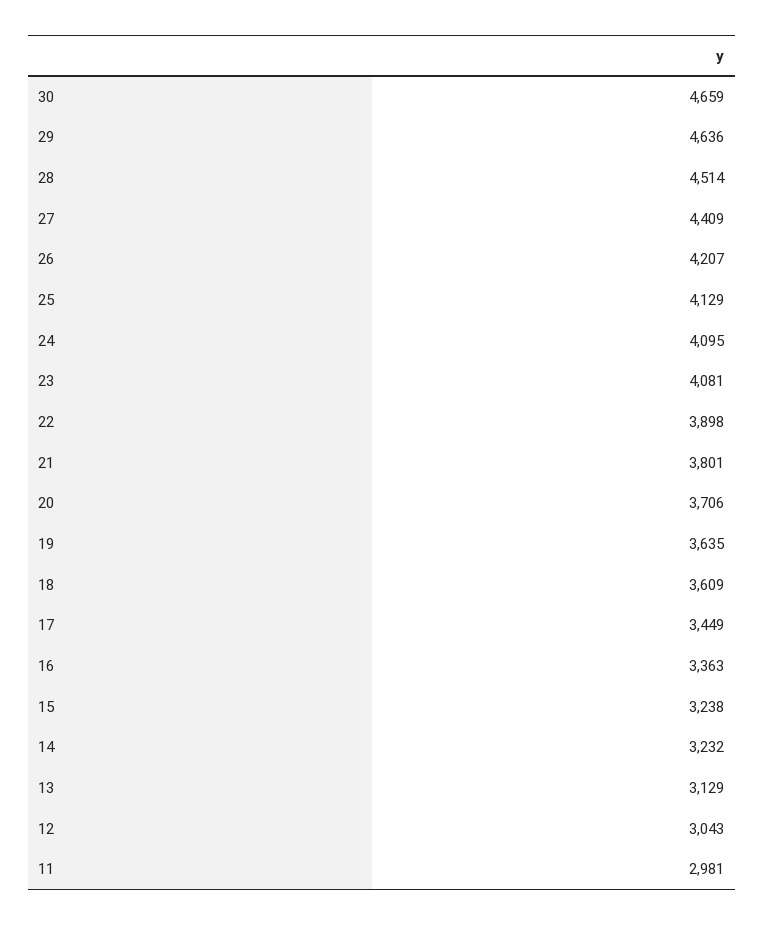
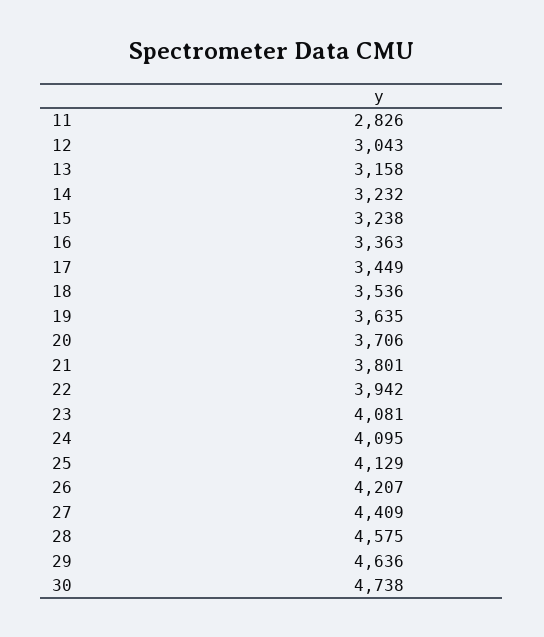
30: 4659 -> 4738
28: 4514 -> 4575
22: 3898 -> 3942
18: 3609 -> 3536
13: 3129 -> 3158
11: 2981 -> 2826

